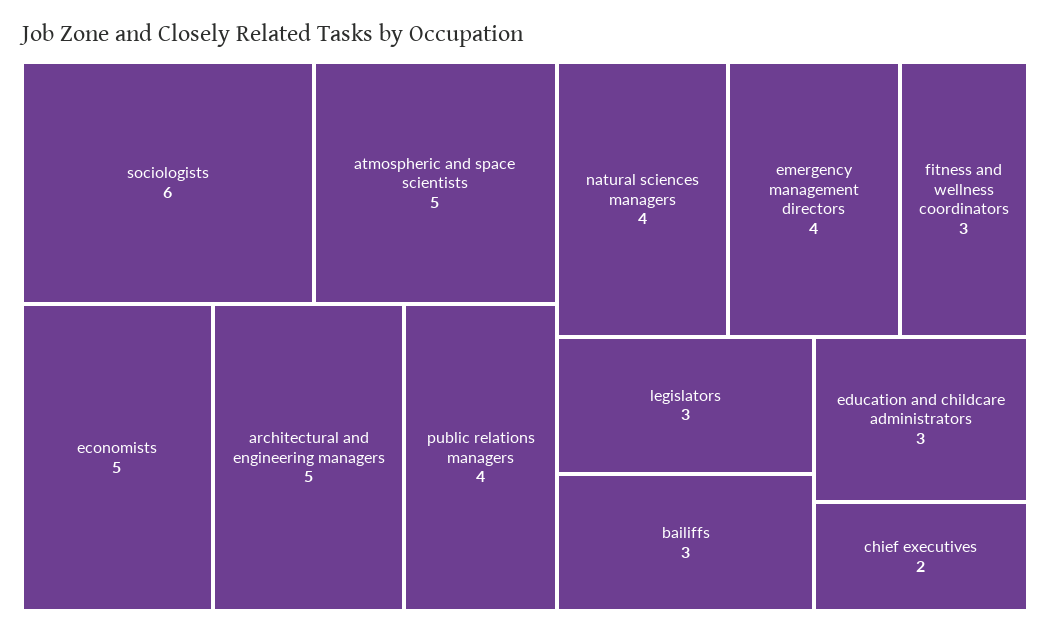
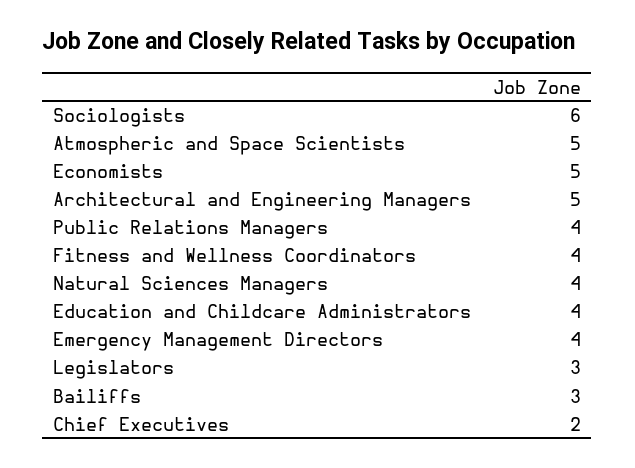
fitness and wellness coordinators: 3 -> 4
education and childcare administrators: 3 -> 4

